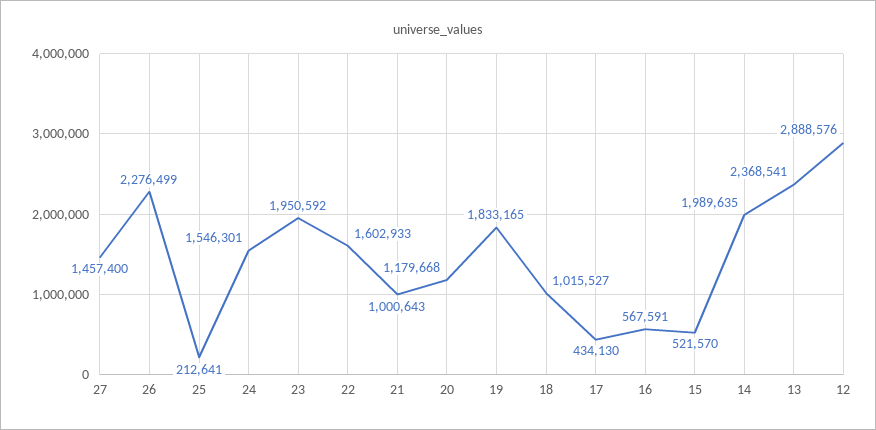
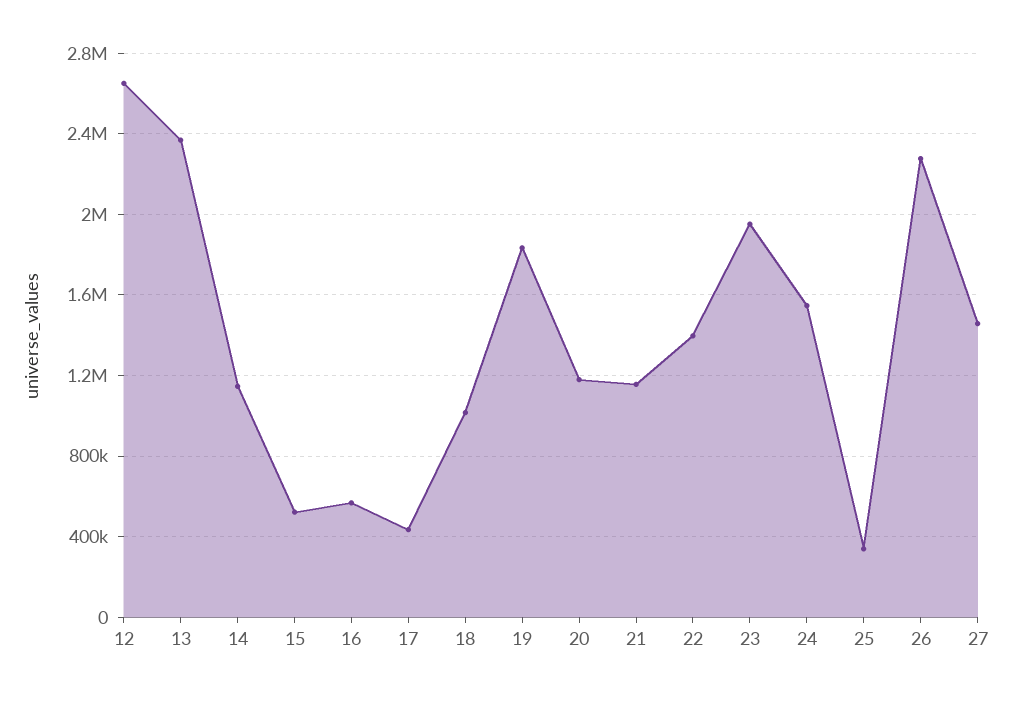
25: 212641 -> 350000
22: 1602933 -> 1400000
21: 1000643 -> 1150000
14: 1989635 -> 1150000
12: 2888576 -> 2650000

